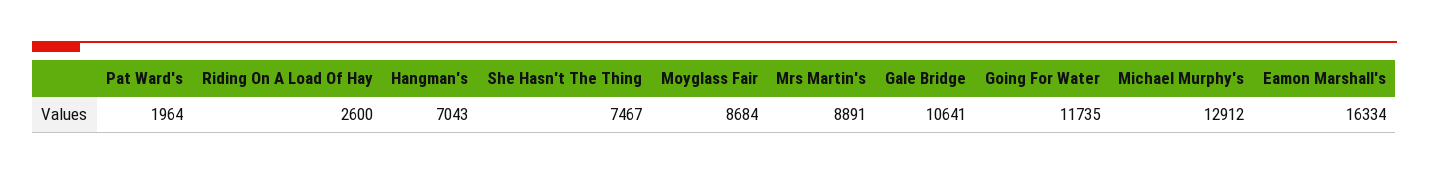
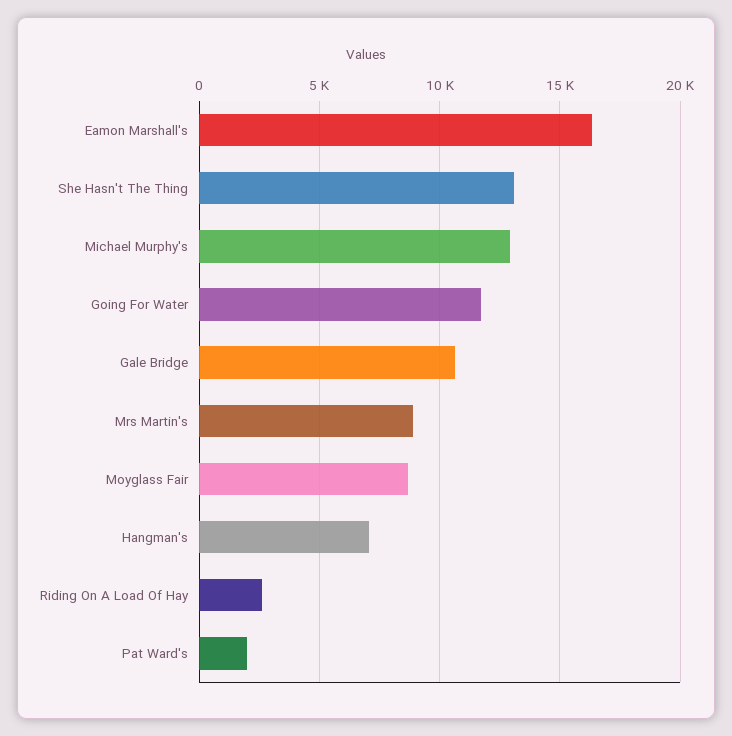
She Hasn't The Thing: 7467 -> 13000

